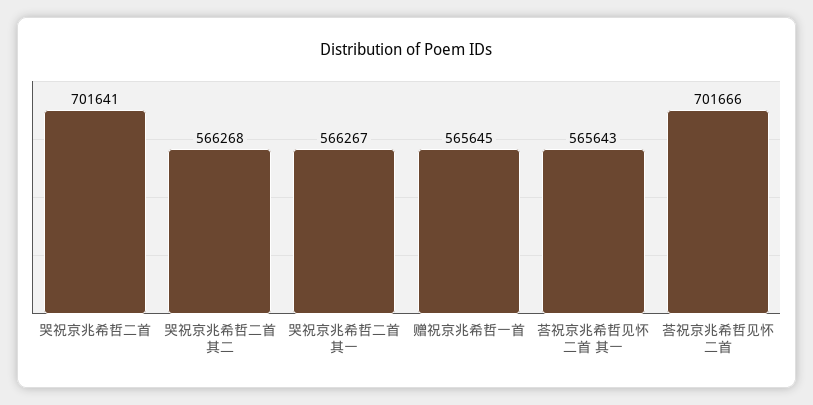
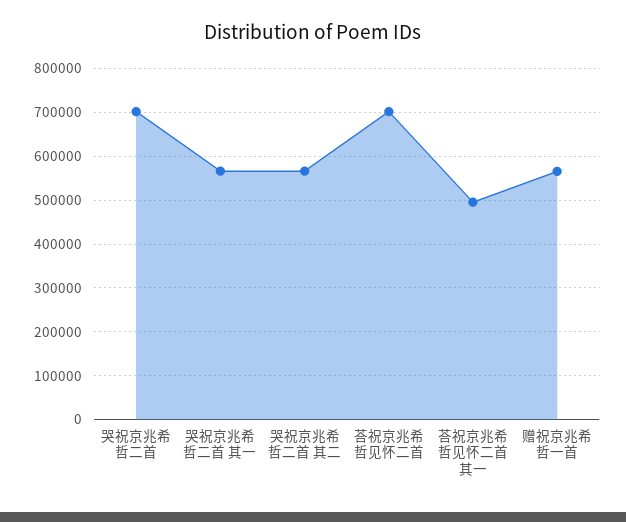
荅祝京兆希哲见怀二首 其一: 565643 -> 500000

